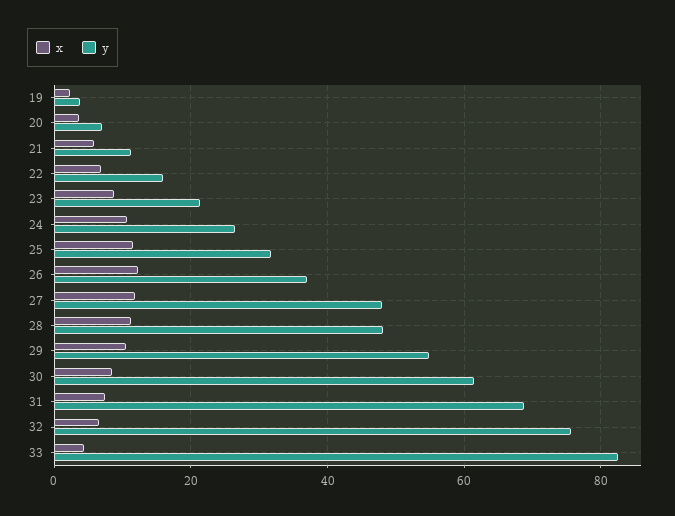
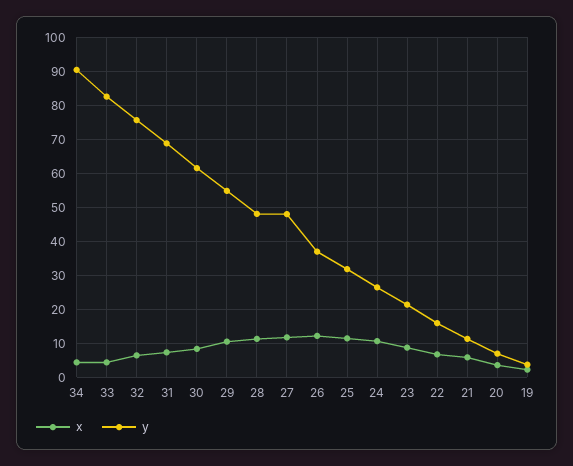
x, 34: none -> 4
y, 34: none -> 90

